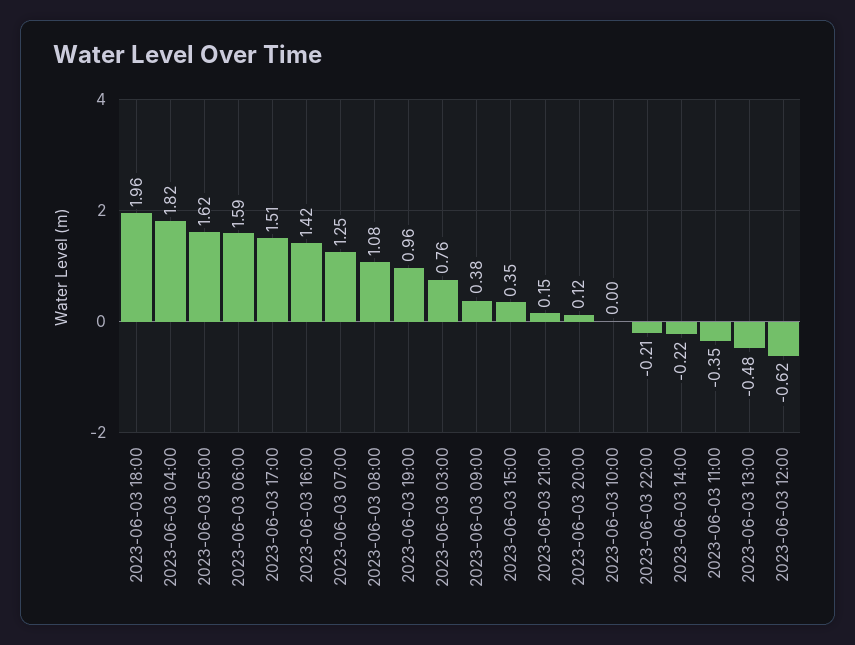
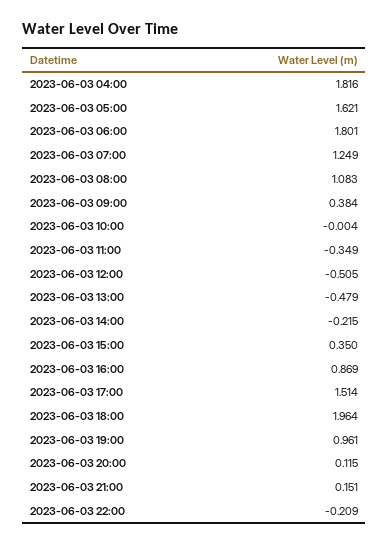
2023-06-03 06:00: 1.59 -> 1.801
2023-06-03 16:00: 1.42 -> 0.869
2023-06-03 03:00: 0.76 -> none
2023-06-03 12:00: -0.62 -> -0.505

